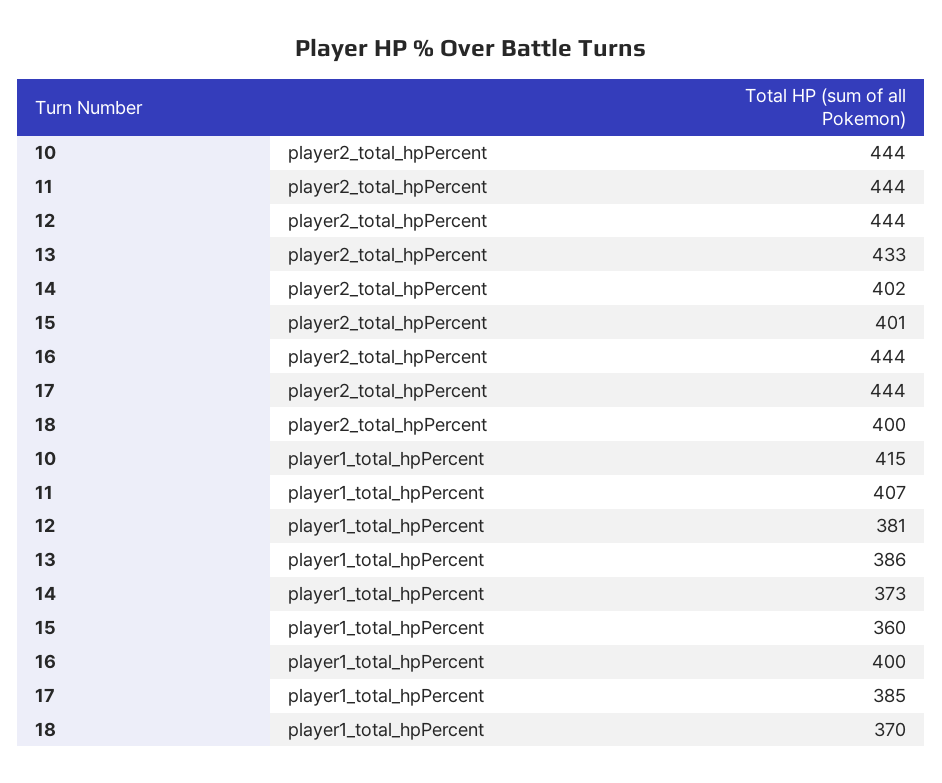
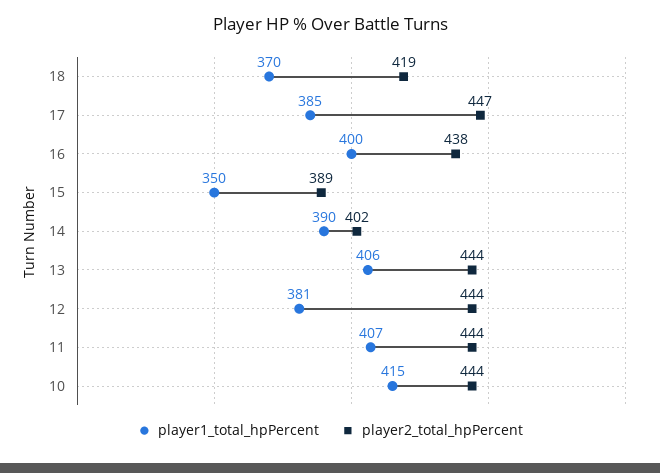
player2_total_hpPercent, 13: 433 -> 444
player2_total_hpPercent, 15: 401 -> 389
player2_total_hpPercent, 16: 444 -> 438
player2_total_hpPercent, 17: 444 -> 447
player2_total_hpPercent, 18: 400 -> 419
player1_total_hpPercent, 13: 386 -> 406
player1_total_hpPercent, 14: 373 -> 390
player1_total_hpPercent, 15: 360 -> 350

